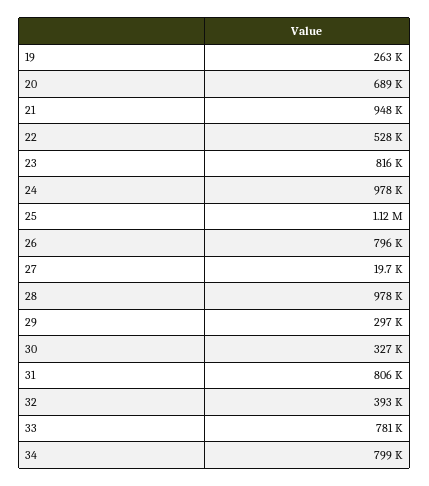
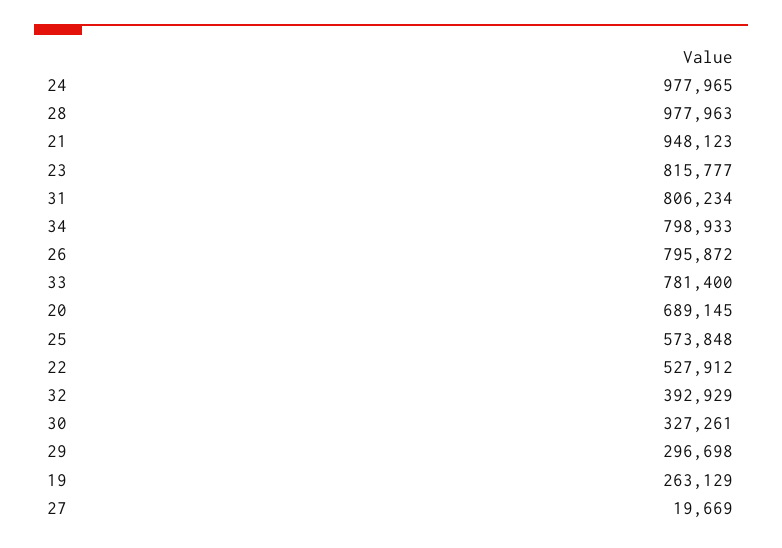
25: 1120000 -> 573848

